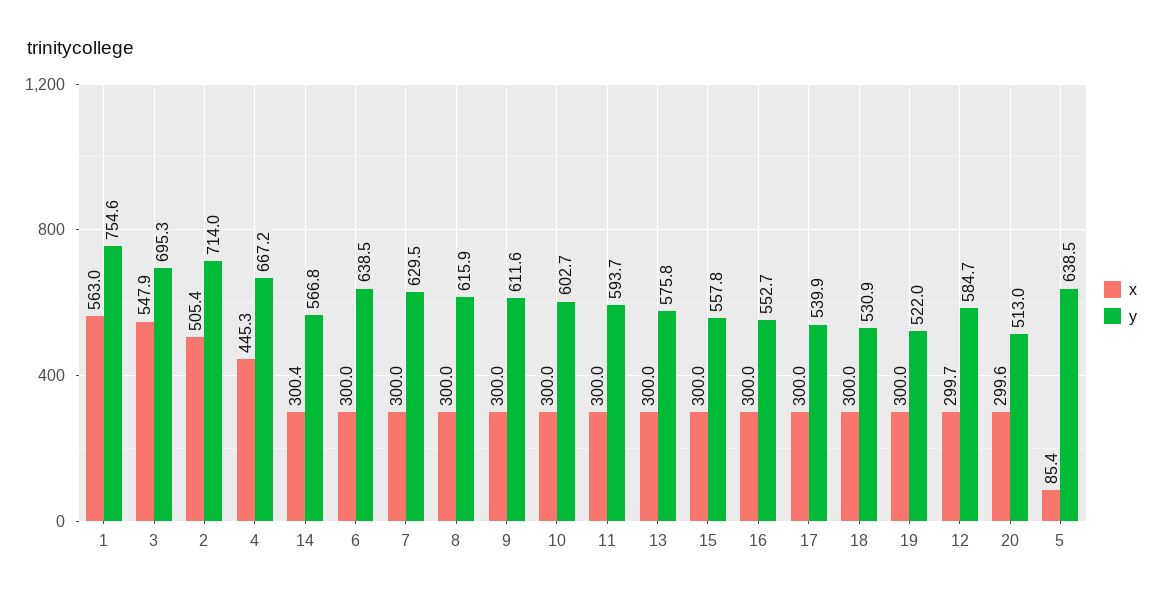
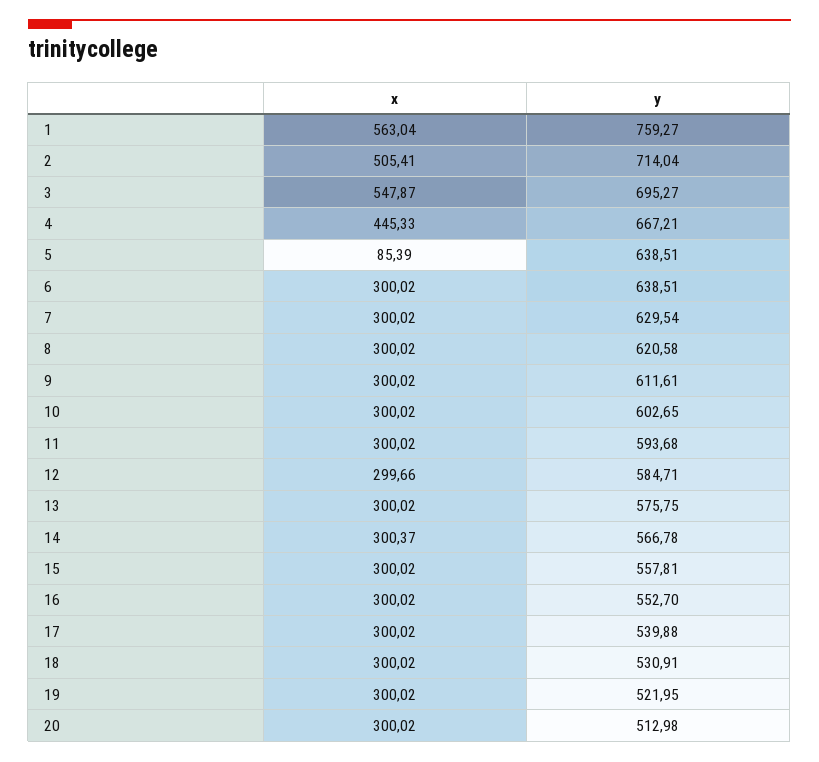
y, 1: 754.6 -> 759.27
y, 8: 615.9 -> 620.58
x, 20: 299.6 -> 300.02

